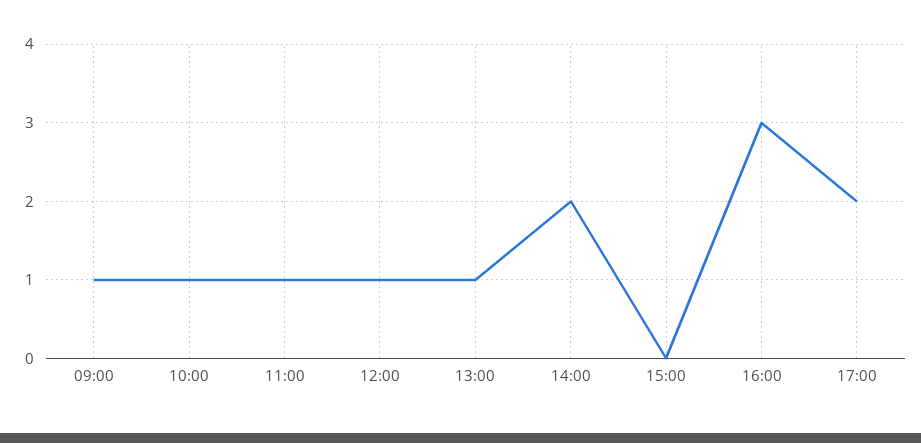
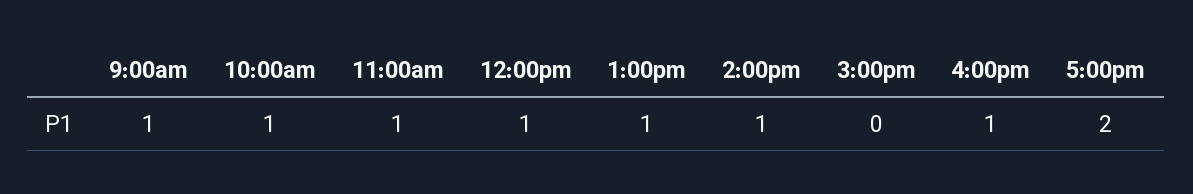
14:00: 2 -> 1
16:00: 3 -> 1

